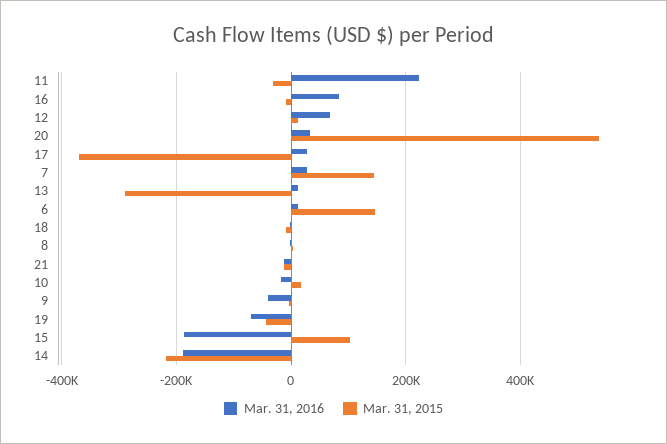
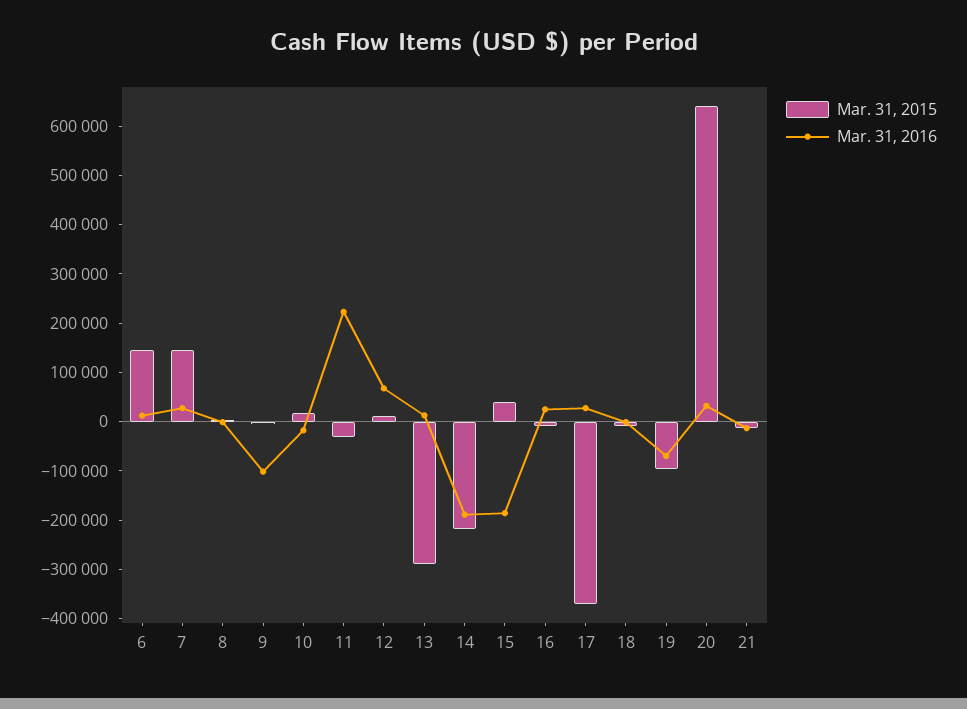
Mar. 31, 2016, 16: 80000 -> 20000
Mar. 31, 2015, 20: 540000 -> 640000
Mar. 31, 2016, 9: -40000 -> -100000
Mar. 31, 2015, 19: -40000 -> -100000
Mar. 31, 2015, 15: 100000 -> 40000

